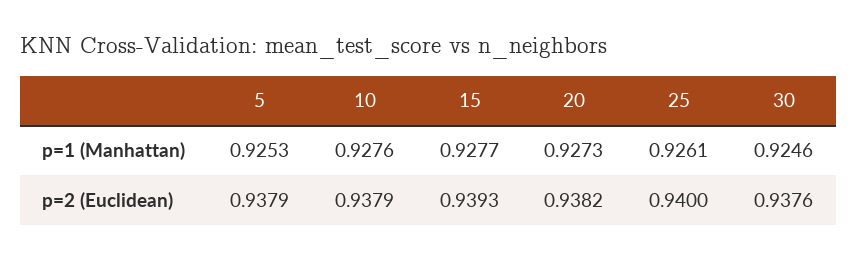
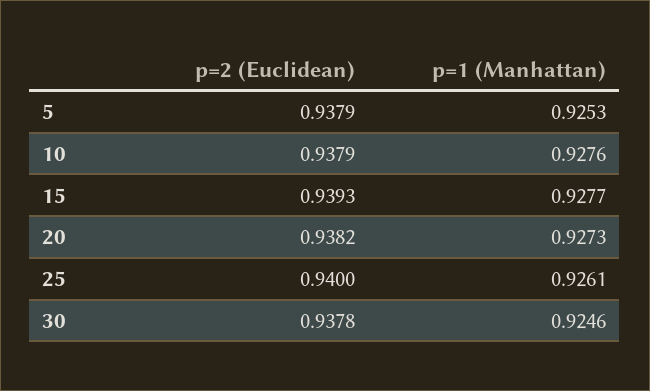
30, p=2 (Euclidean): 0.9376 -> 0.9378

